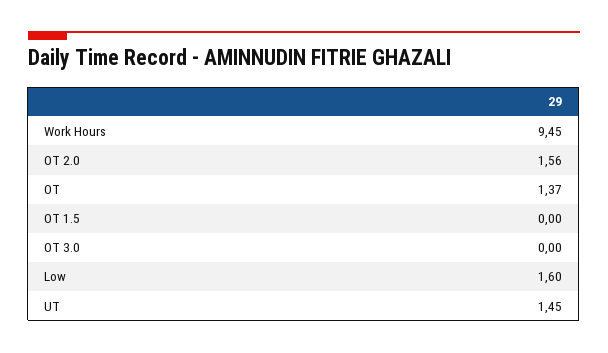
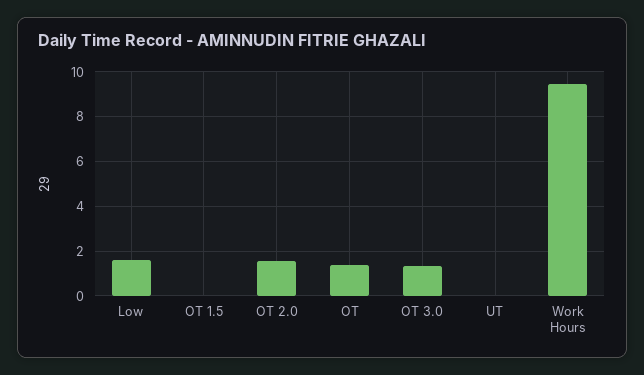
OT 3.0: 0 -> 1.5
UT: 1.45 -> 0

